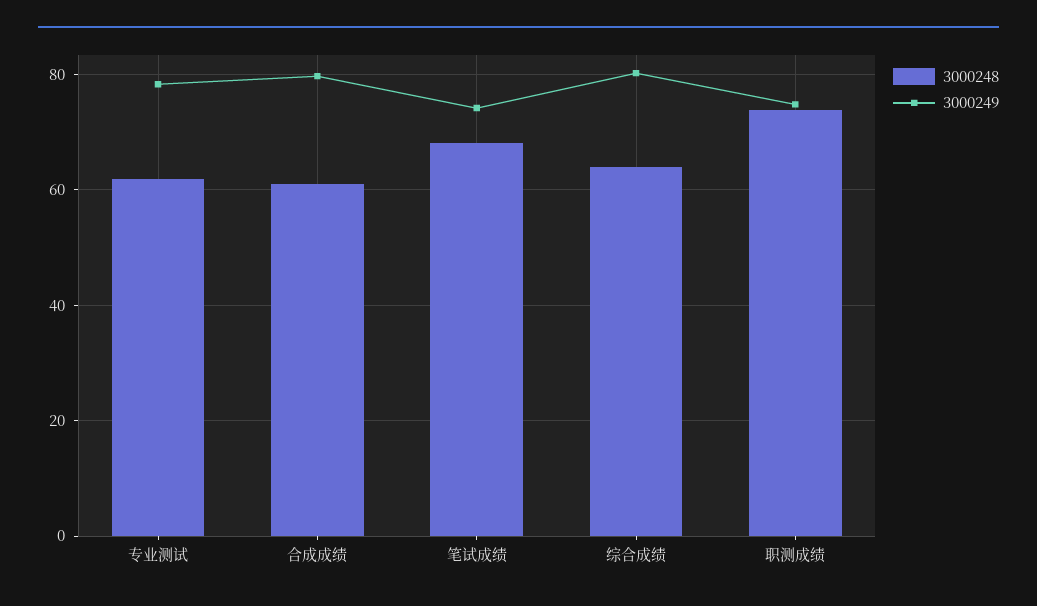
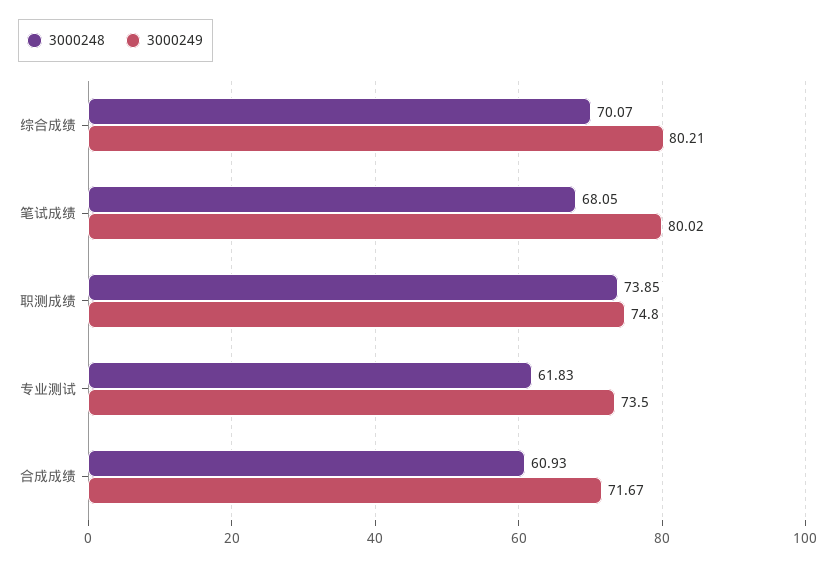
3000249, 专业测试: 78 -> 73.5
3000249, 合成成绩: 80 -> 71.67
3000249, 笔试成绩: 74 -> 80.02
3000248, 综合成绩: 64 -> 70.07

